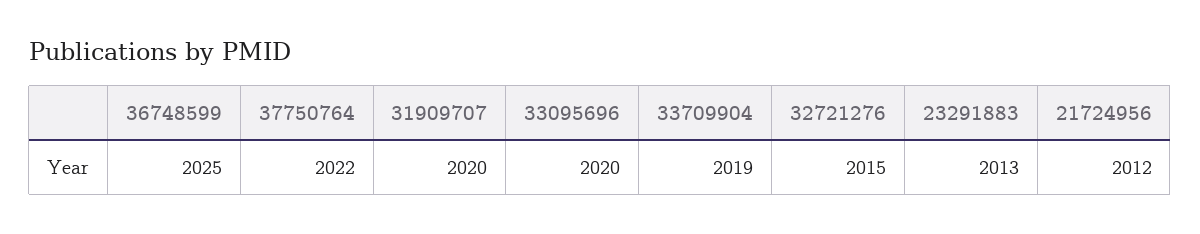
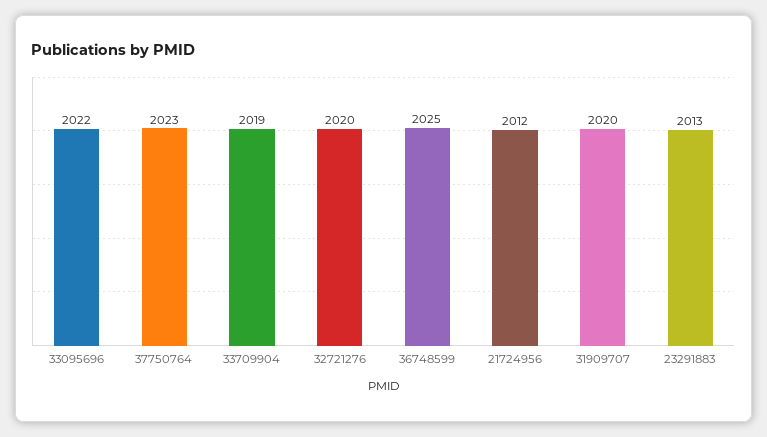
37750764: 2022 -> 2023
33095696: 2020 -> 2022
32721276: 2015 -> 2020

